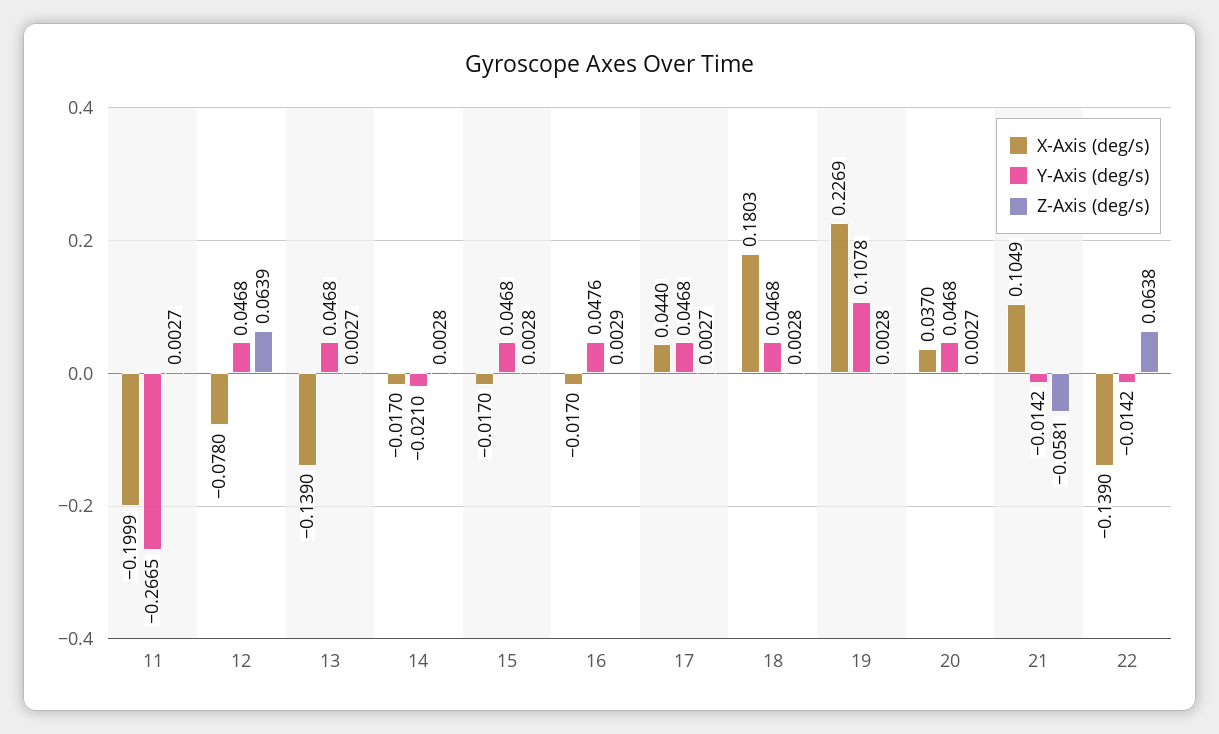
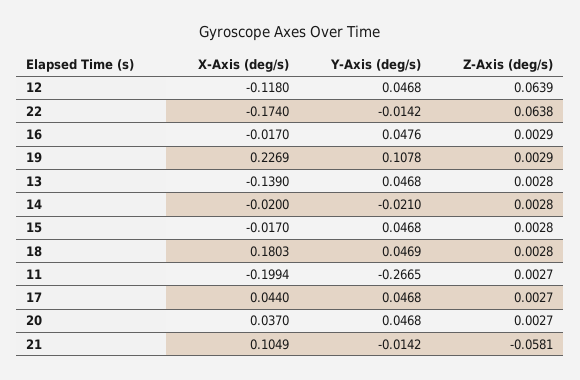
X-Axis (deg/s), 11: -0.1999 -> -0.1994
X-Axis (deg/s), 12: -0.078 -> -0.118
Z-Axis (deg/s), 13: 0.0027 -> 0.0028
X-Axis (deg/s), 14: -0.017 -> -0.02
Y-Axis (deg/s), 18: 0.0468 -> 0.0469
Z-Axis (deg/s), 19: 0.0028 -> 0.0029
X-Axis (deg/s), 22: -0.139 -> -0.174

